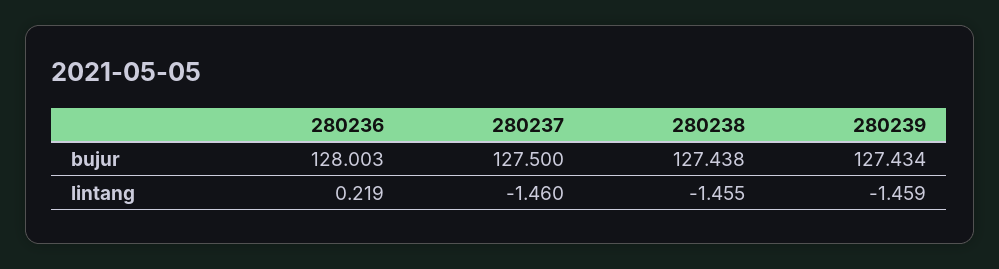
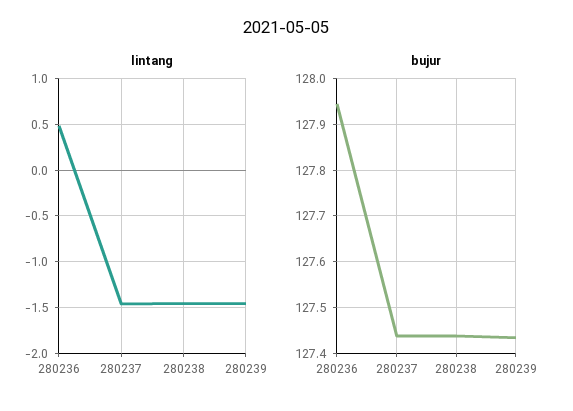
bujur, 280236: 128.003 -> 127.94
bujur, 280237: 127.5 -> 127.44
lintang, 280236: 0.219 -> 0.5

